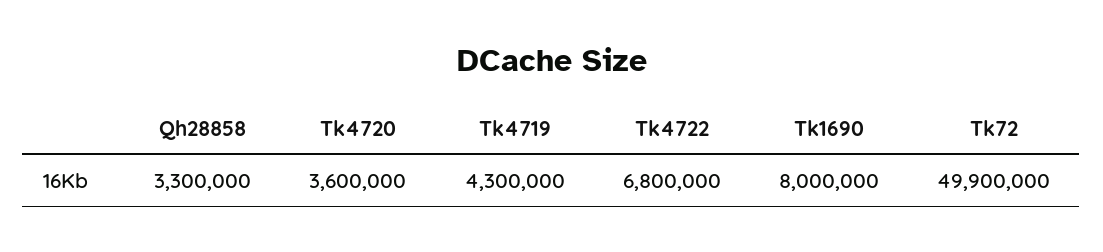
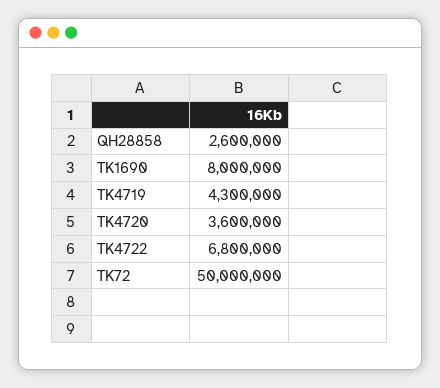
Qh28858: 3300000 -> 2600000
Tk72: 49900000 -> 50000000

